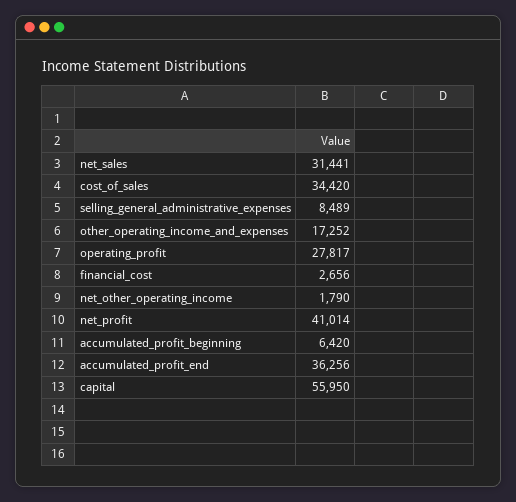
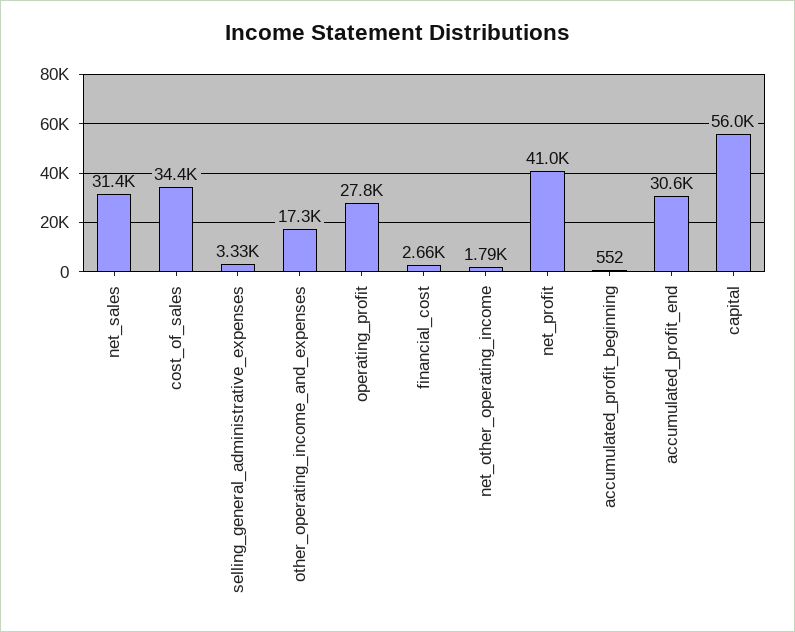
selling_general_administrative_expenses: 8489 -> 3330
accumulated_profit_beginning: 6420 -> 552
accumulated_profit_end: 36256 -> 30600

